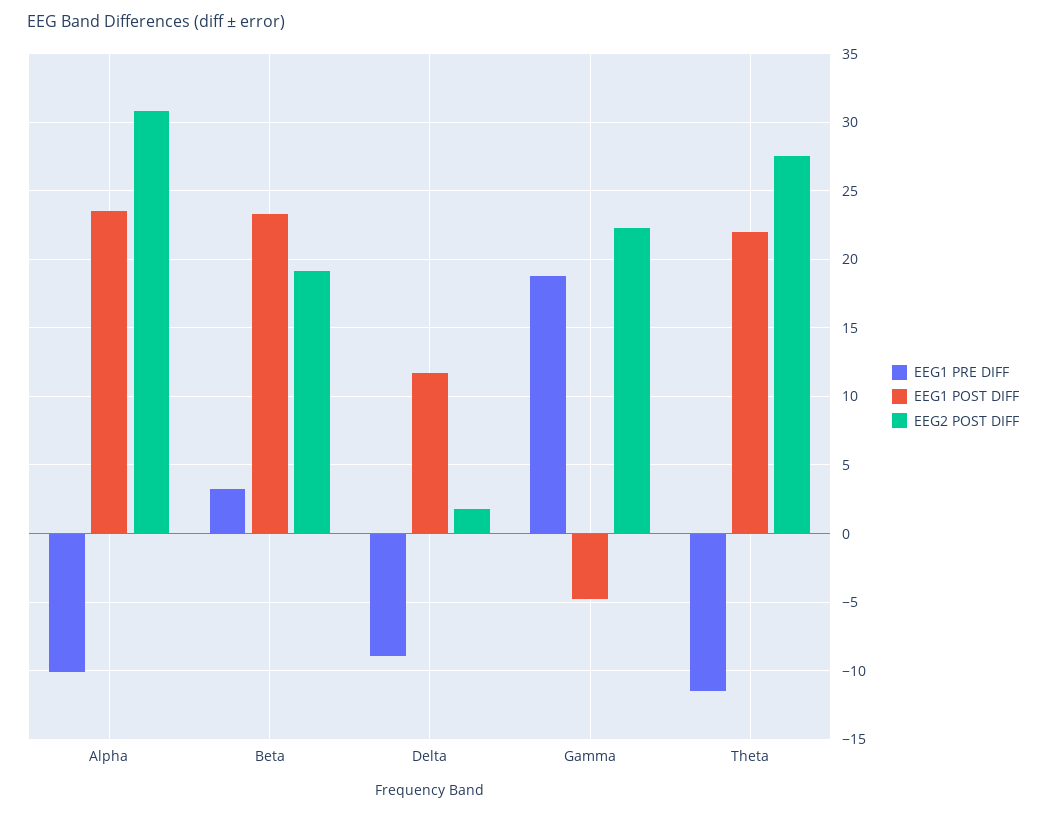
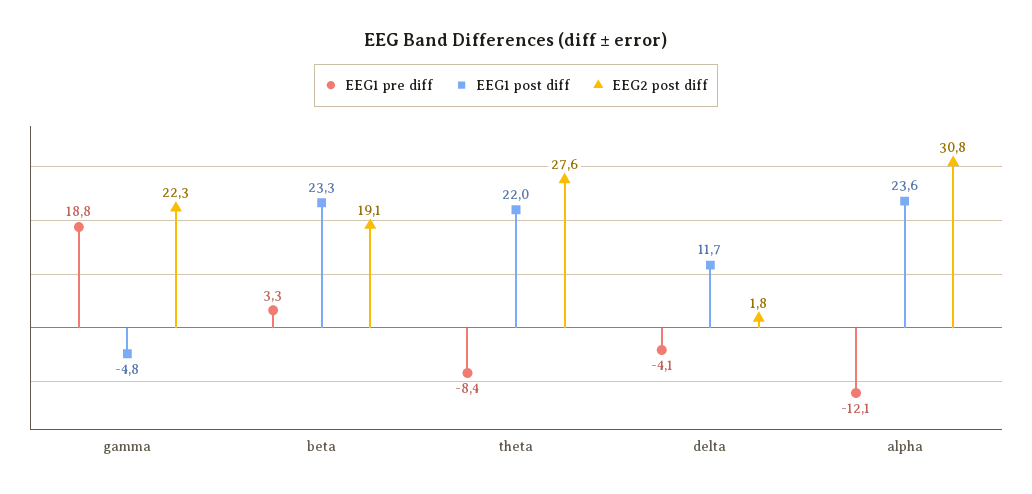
EEG1 PRE DIFF, Alpha: -10 -> -12.1
EEG1 PRE DIFF, Delta: -9 -> -4.1
EEG1 PRE DIFF, Theta: -11.5 -> -8.4

